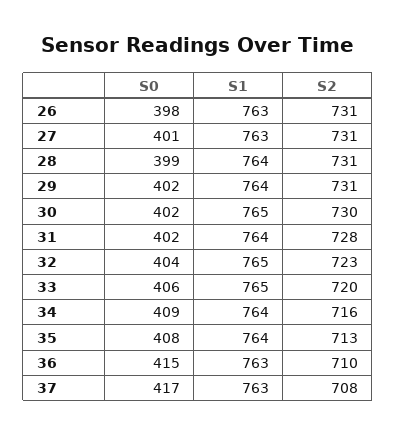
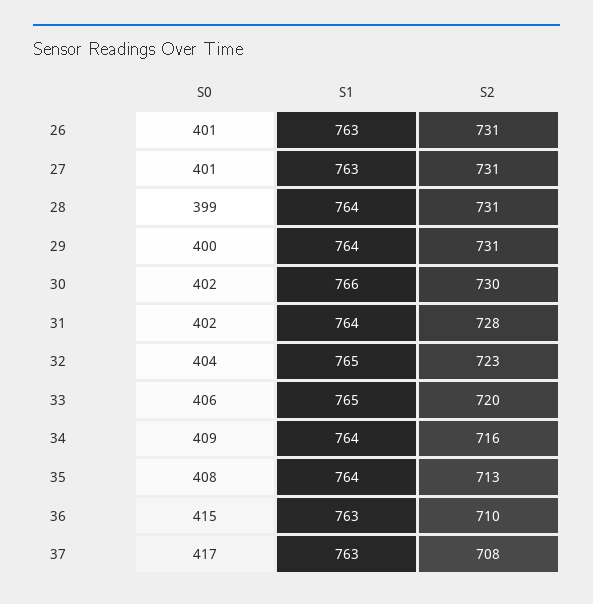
S0, 26: 398 -> 401
S0, 29: 402 -> 400
S1, 30: 765 -> 766

